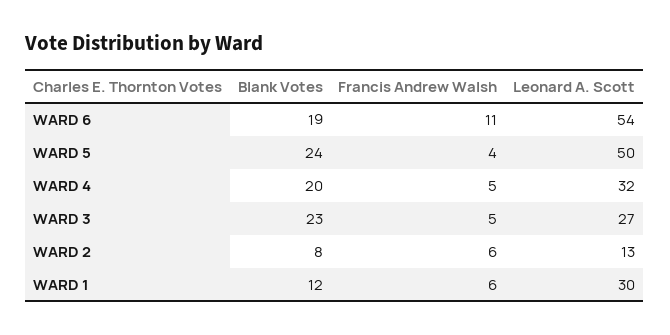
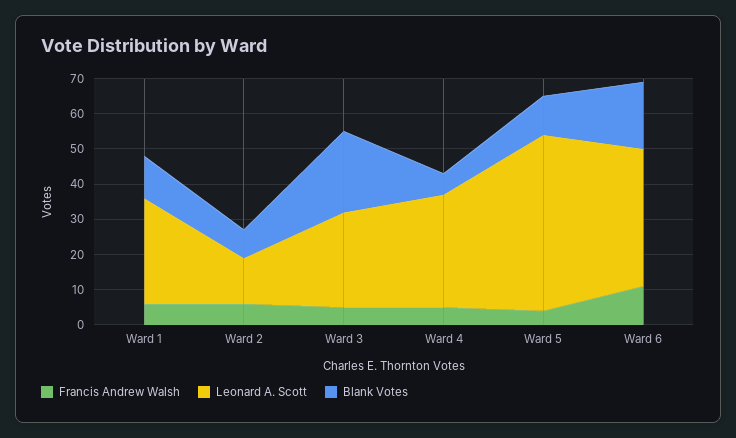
Leonard A. Scott, WARD 6: 54 -> 40
Blank Votes, WARD 5: 24 -> 10
Blank Votes, WARD 4: 20 -> 5

